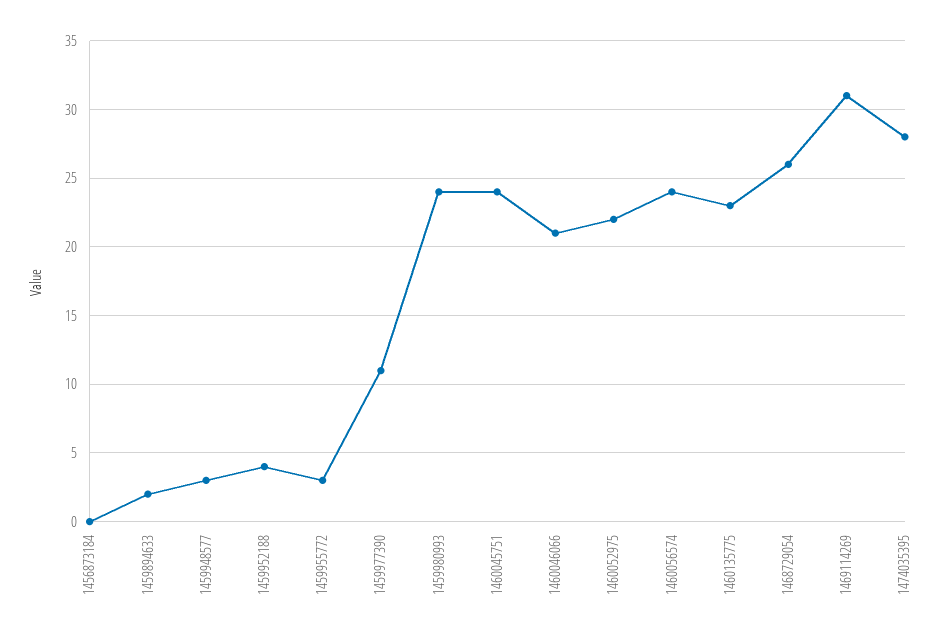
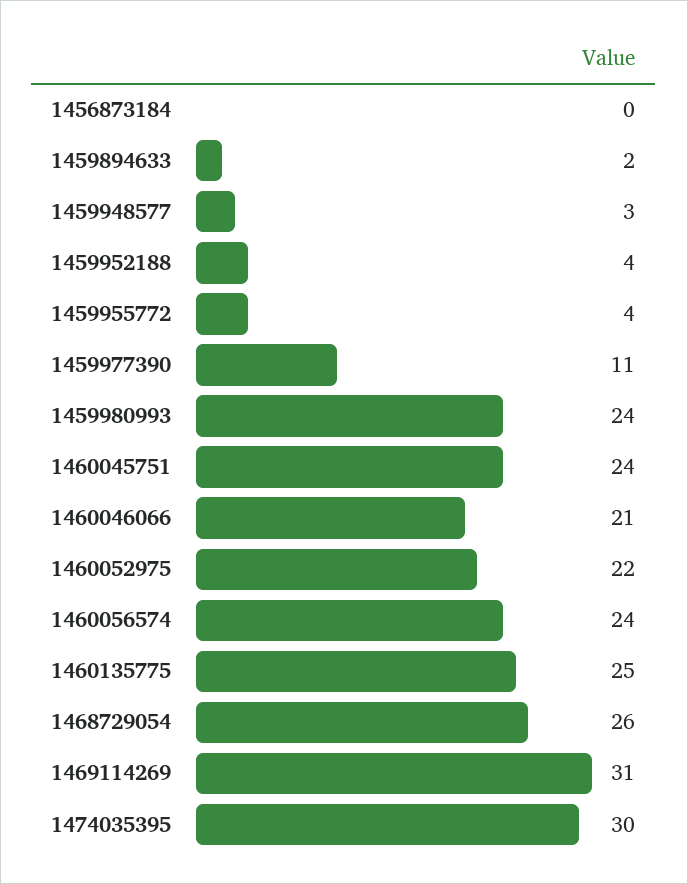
1459955772: 3 -> 4
1460135775: 23 -> 25
1474035395: 28 -> 30

